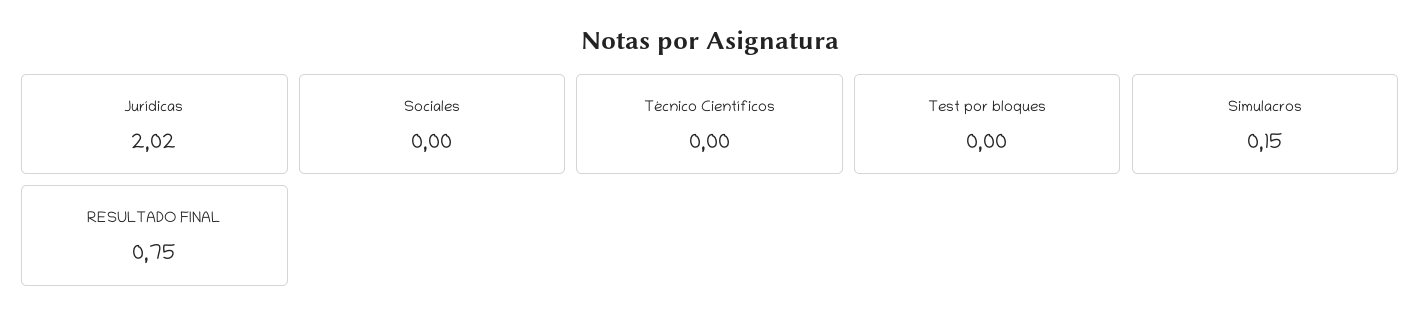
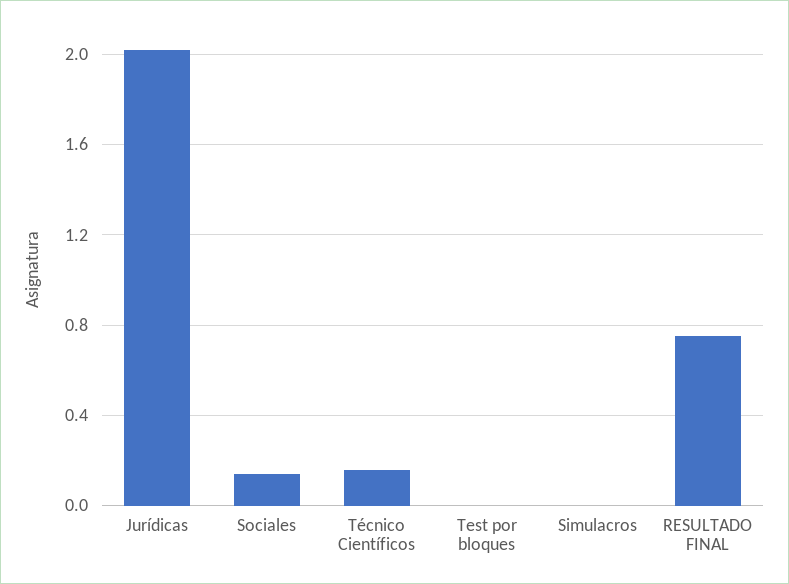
Sociales: 0 -> 0.15
Técnico Científicos: 0 -> 0.15
Simulacros: 0.15 -> 0

